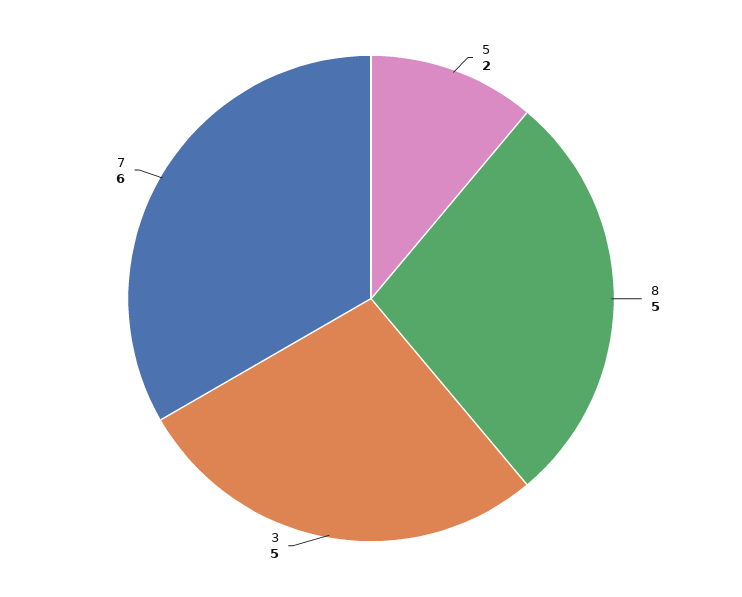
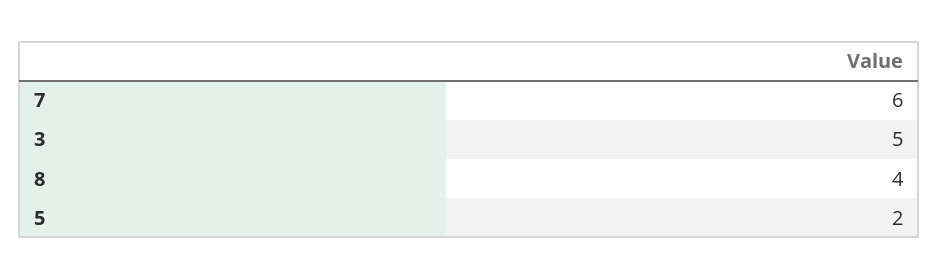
8: 5 -> 4

